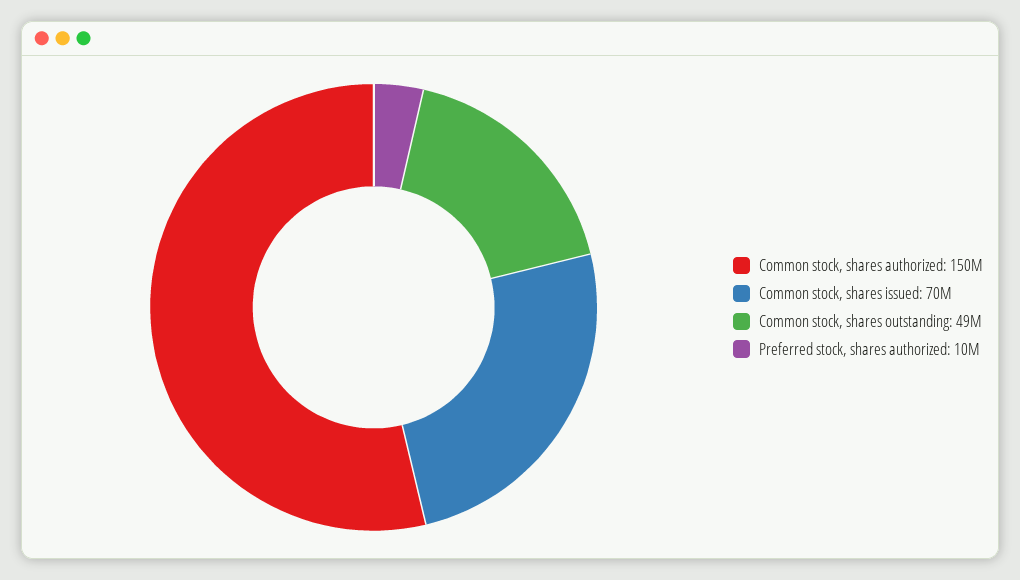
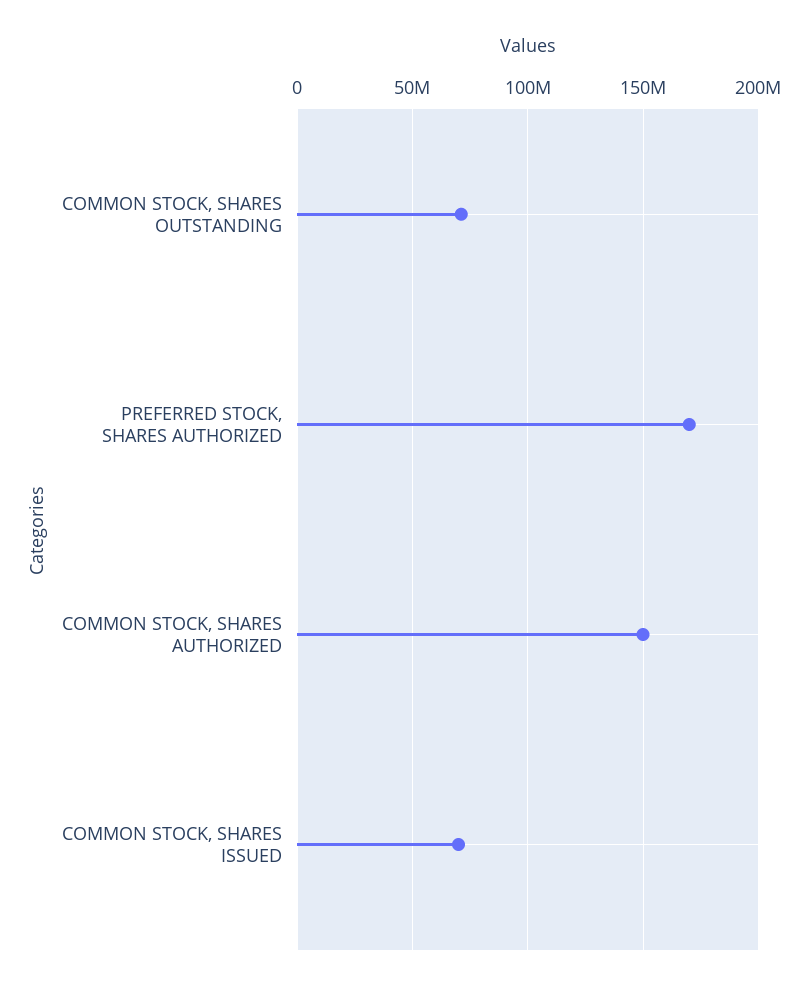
Common stock, shares outstanding: 49000000 -> 70000000
Preferred stock, shares authorized: 10000000 -> 170000000

